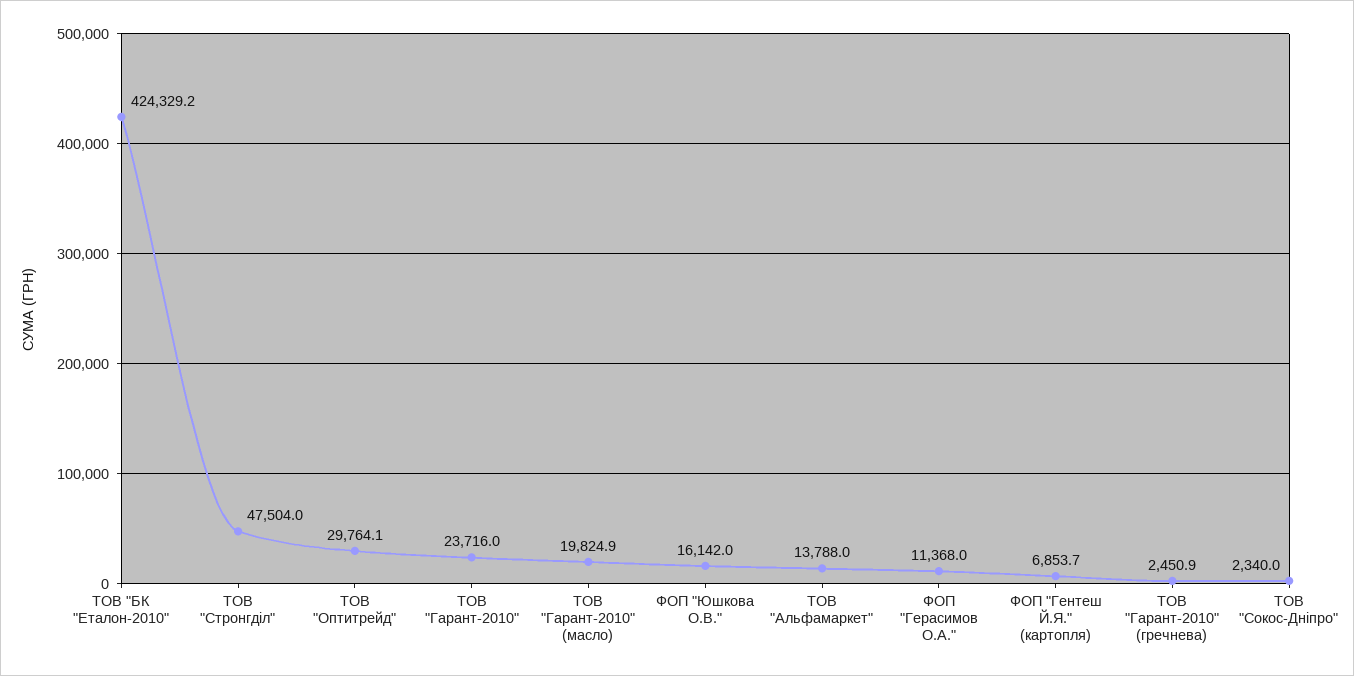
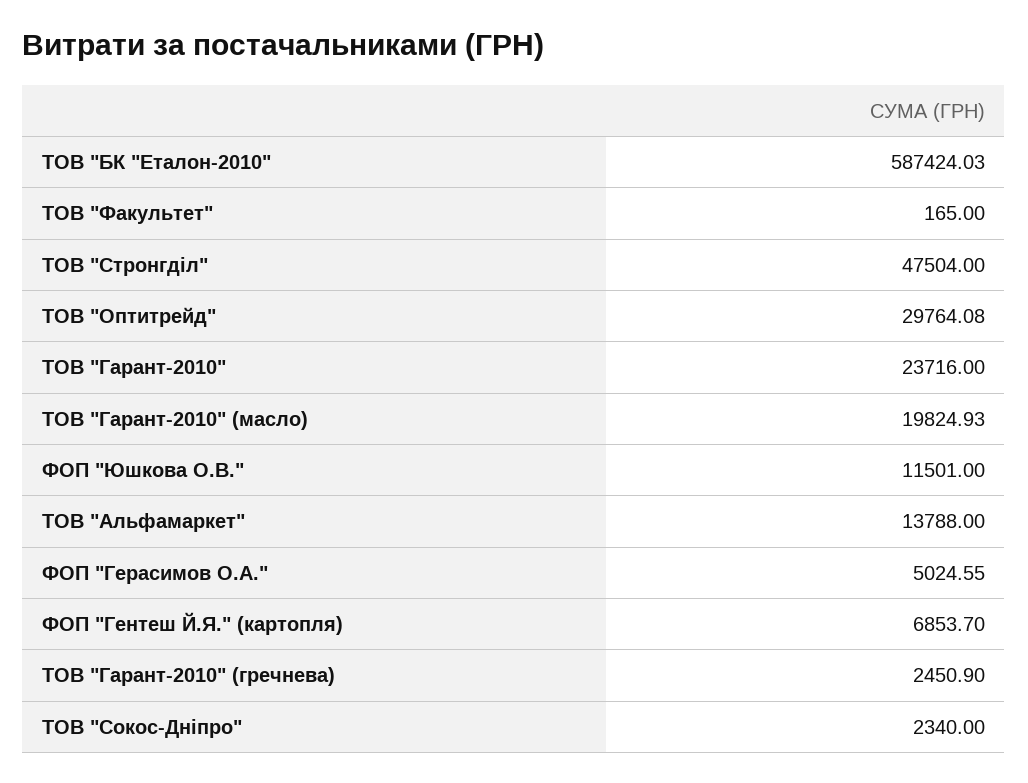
ТОВ "БК "Еталон-2010": 424329.2 -> 587424.03
ФОП "Юшкова О.В.": 16142 -> 11501
ФОП "Герасимов О.А.": 11368 -> 5024.55
ТОВ "Факультет": none -> 165

